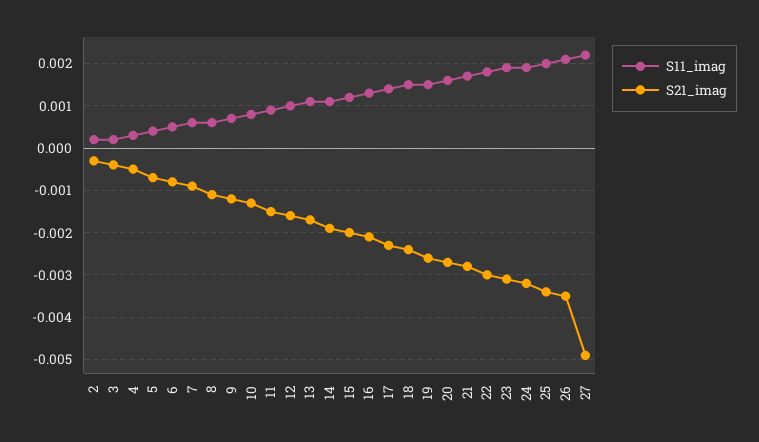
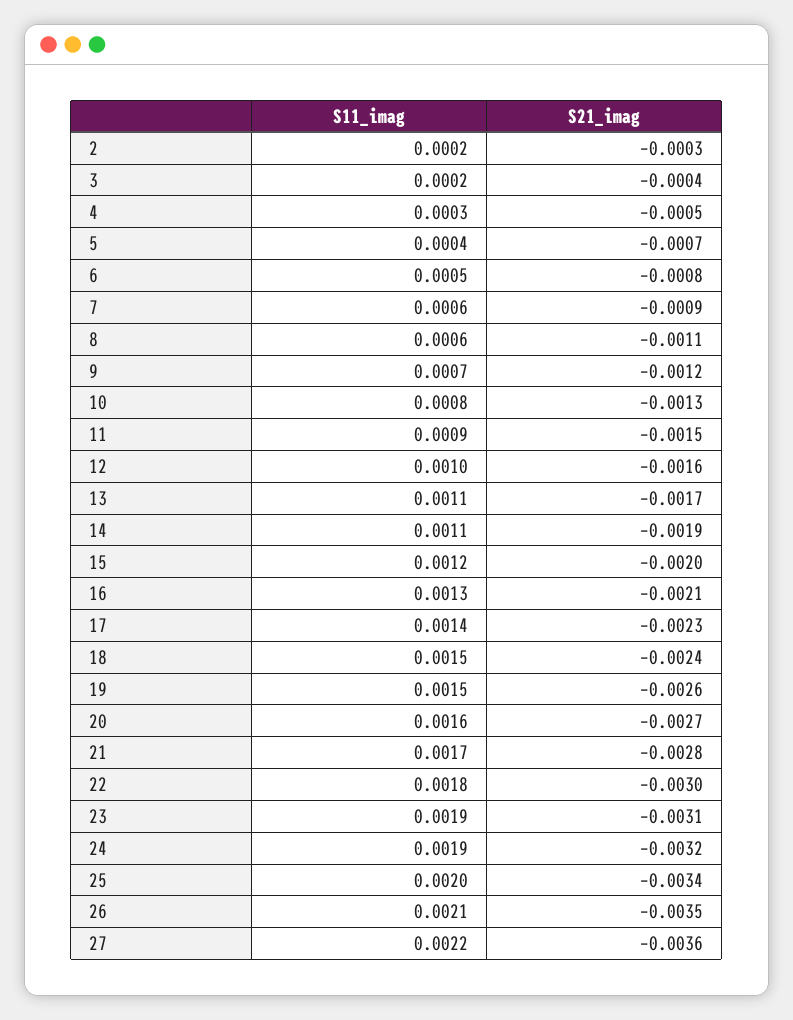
S21_imag, 27: -0.005 -> -0.0036

